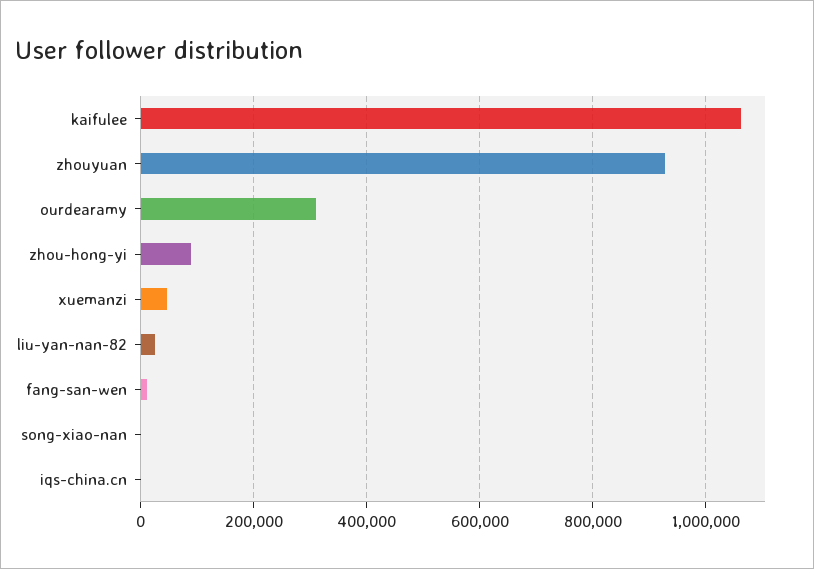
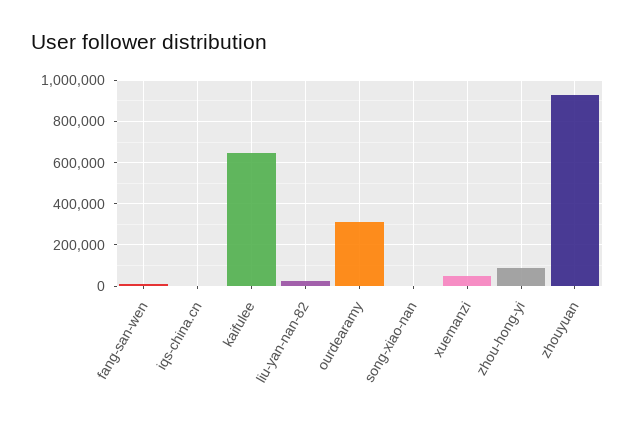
kaifulee: 1060000 -> 650000

